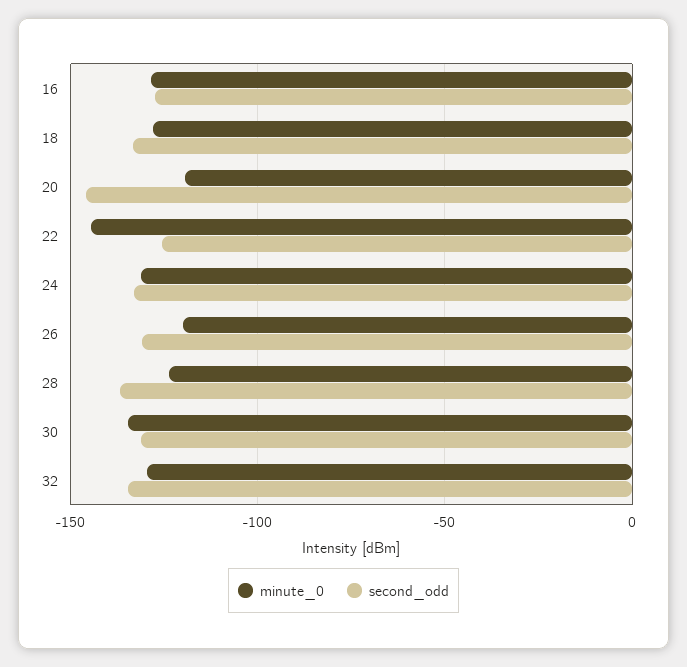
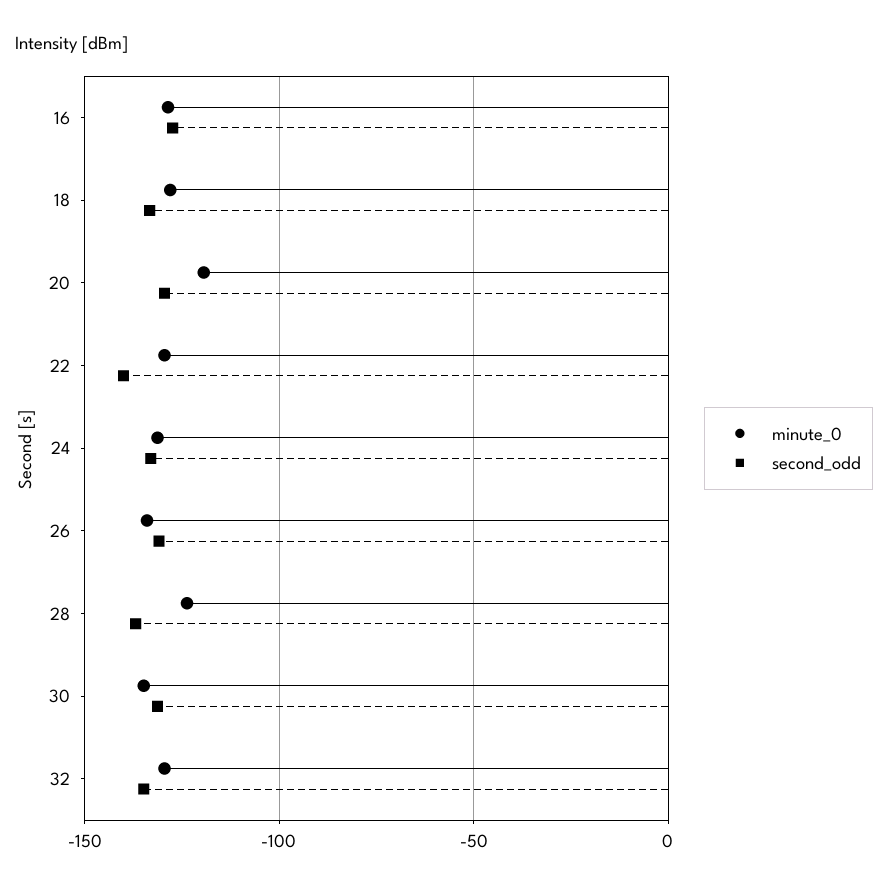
second_odd, 20: -145 -> -130
minute_0, 22: -145 -> -130
second_odd, 22: -125 -> -140
minute_0, 26: -120 -> -135

